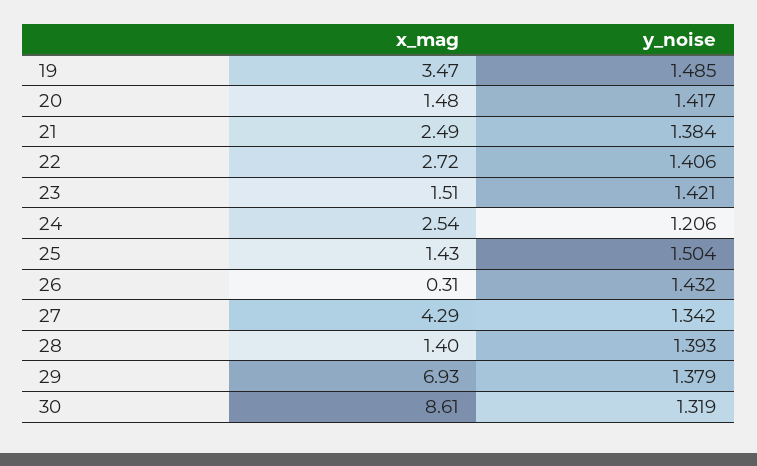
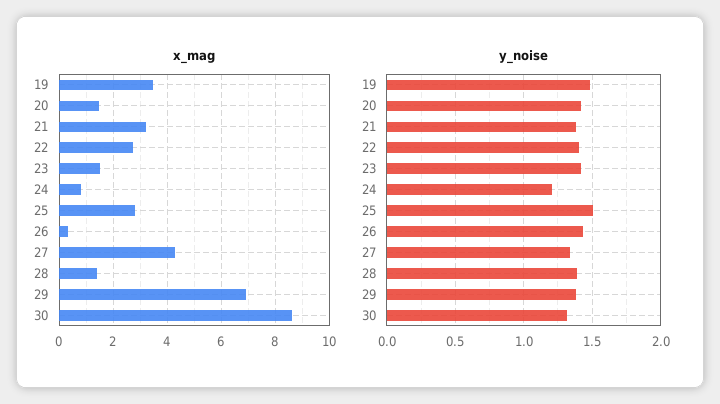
x_mag, 21: 2.49 -> 3.25
x_mag, 24: 2.54 -> 0.75
x_mag, 25: 1.43 -> 2.75

